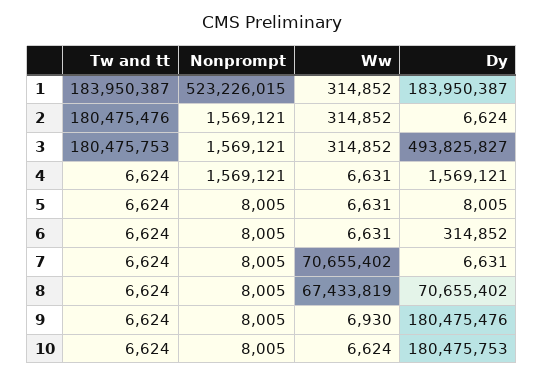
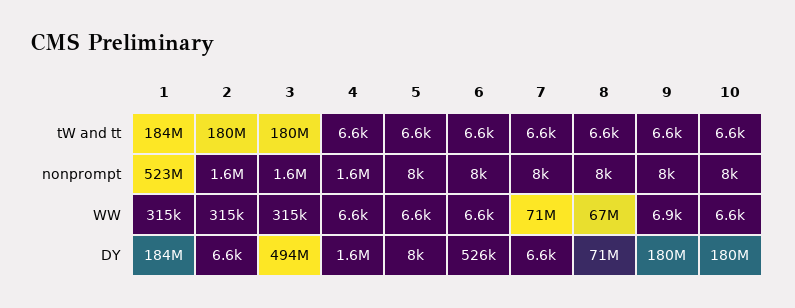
Dy, 6: 314852 -> 526000

